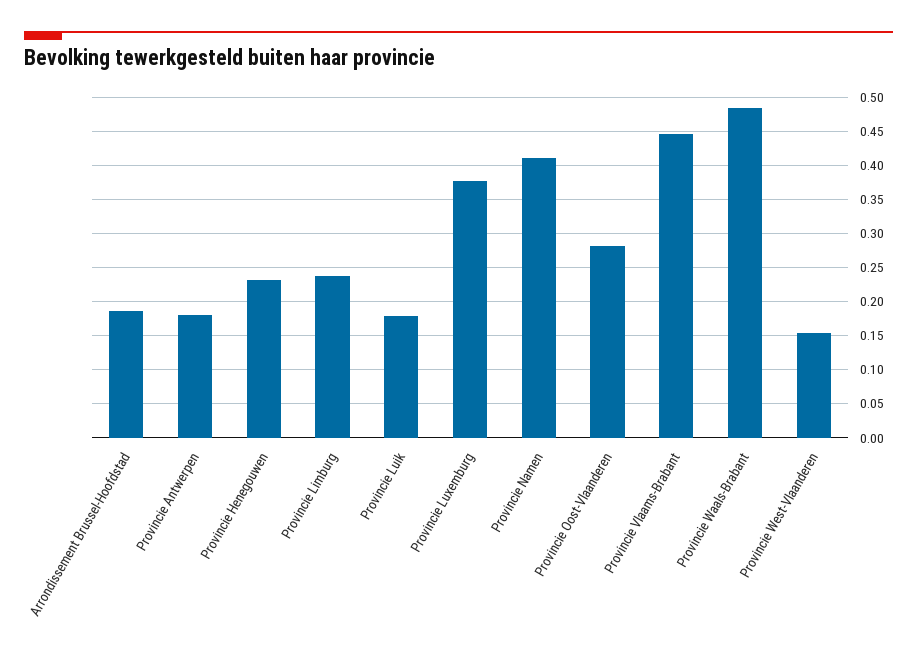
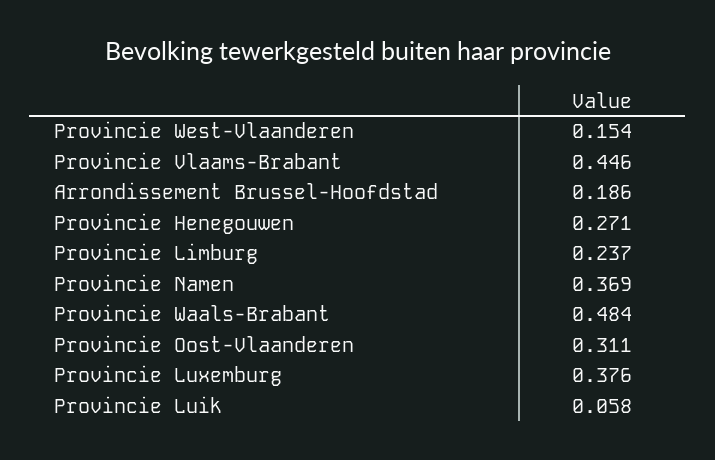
Provincie Antwerpen: 0.18 -> none
Provincie Henegouwen: 0.23 -> 0.271
Provincie Luik: 0.18 -> 0.058
Provincie Namen: 0.41 -> 0.369
Provincie Oost-Vlaanderen: 0.28 -> 0.311

